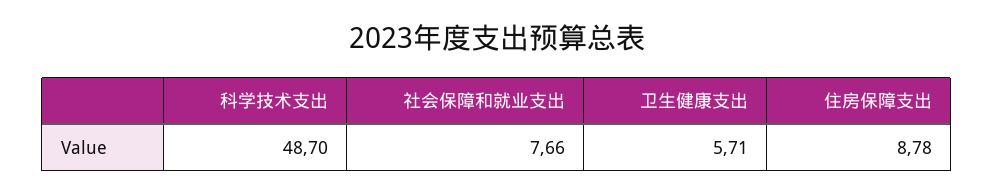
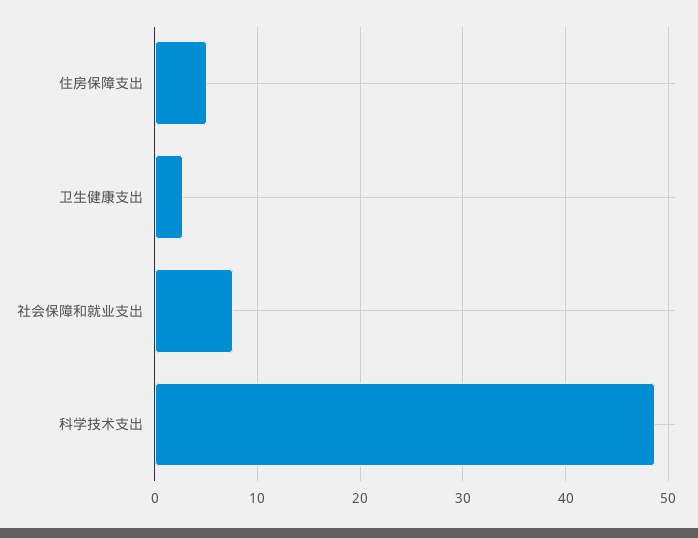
卫生健康支出: 5.71 -> 3
住房保障支出: 8.78 -> 5

